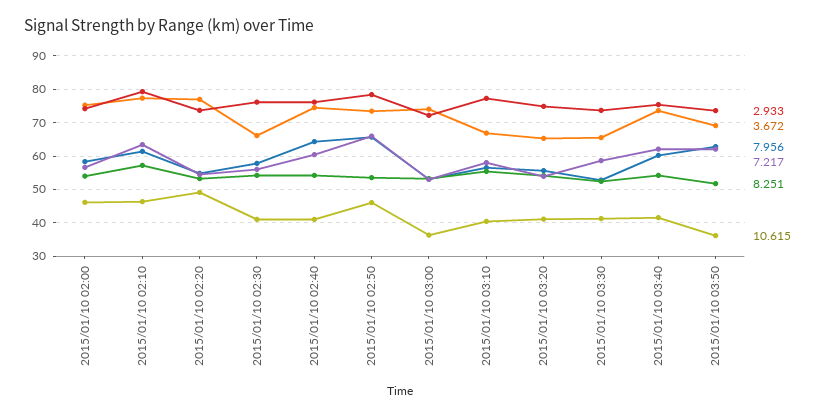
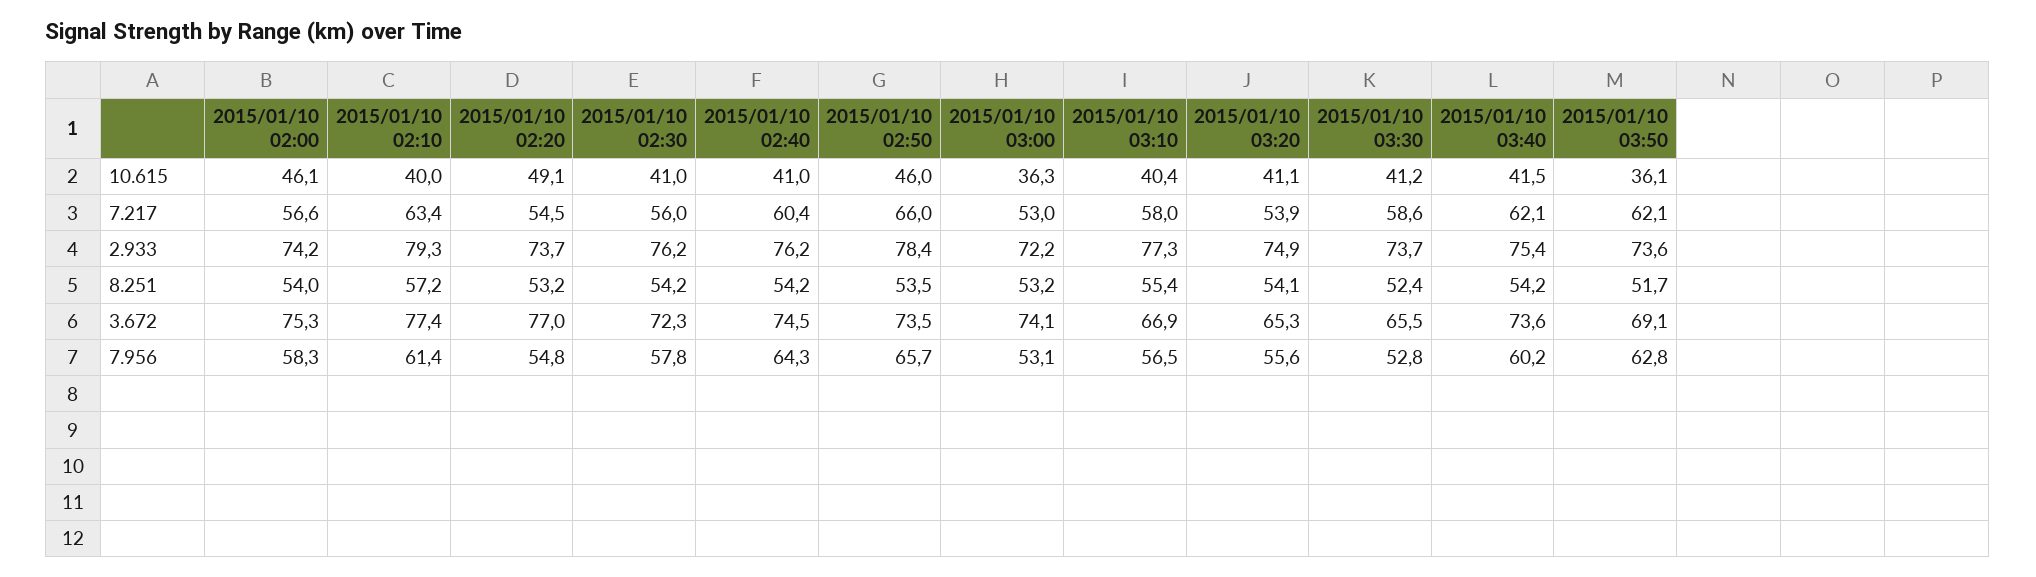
10.615, 2015/01/10 02:10: 46 -> 40
3.672, 2015/01/10 02:30: 66 -> 72.3

